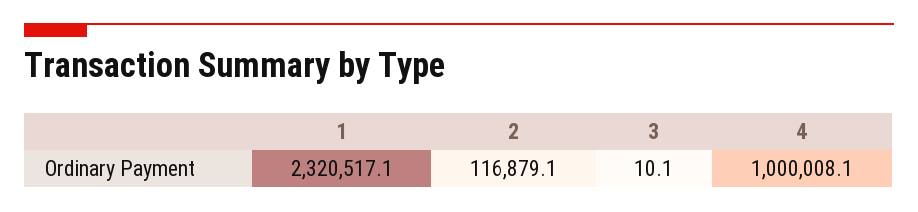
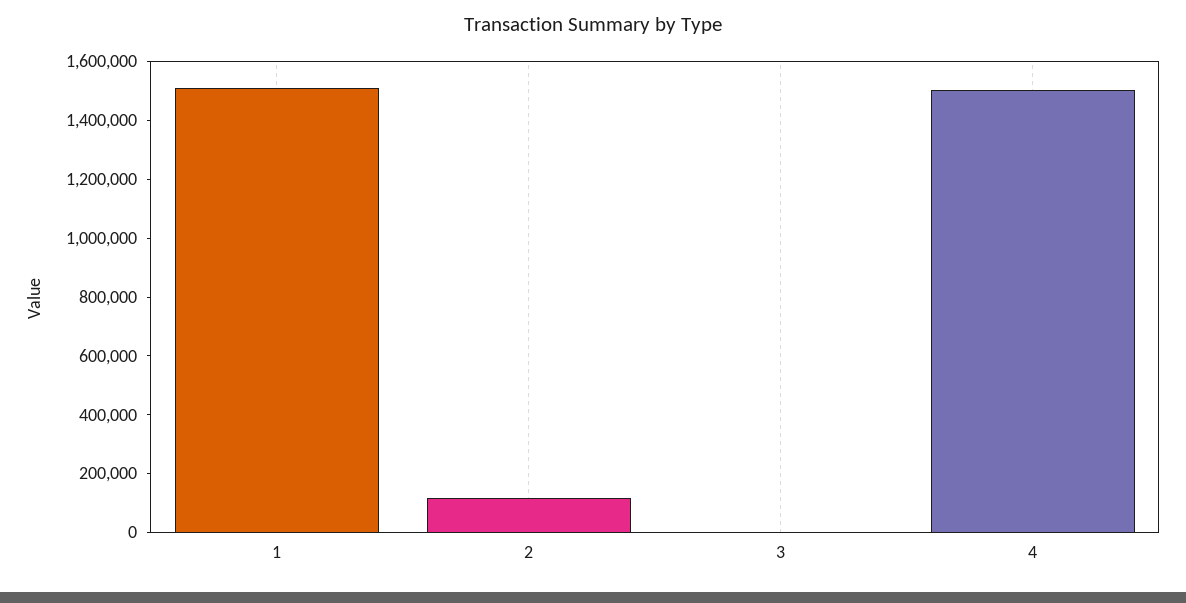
1: 2320517.1 -> 1500000
4: 1000008.1 -> 1500000

